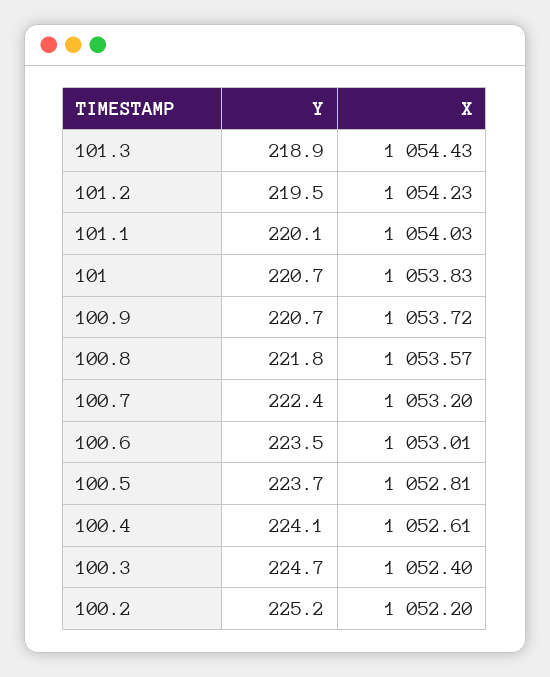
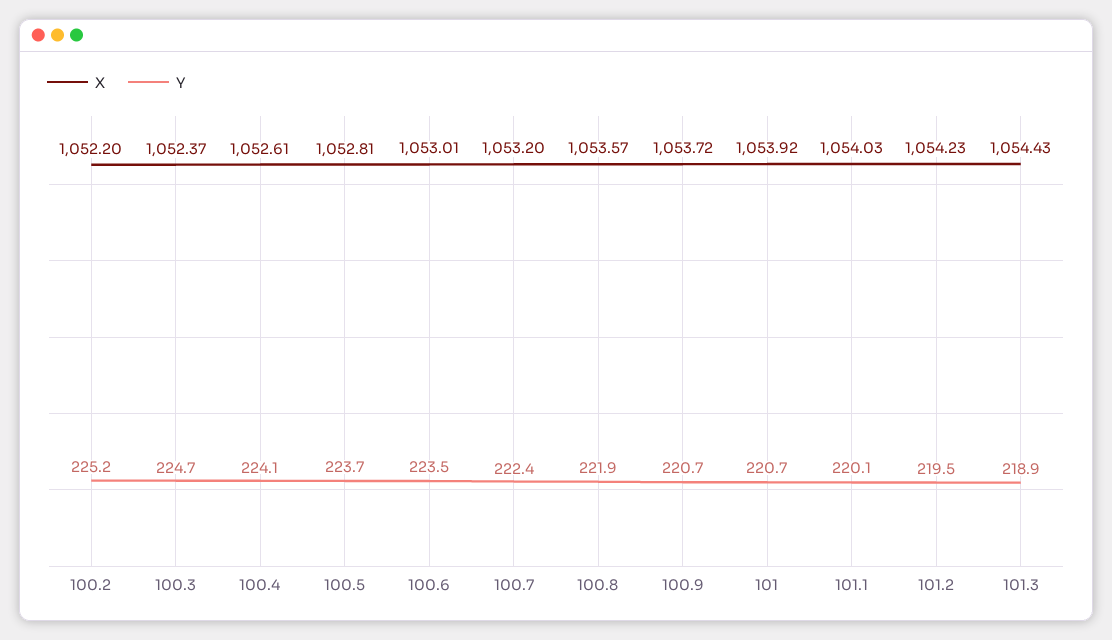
X, 101: 1053.83 -> 1053.92
Y, 100.8: 221.8 -> 221.9
X, 100.3: 1052.4 -> 1052.37

